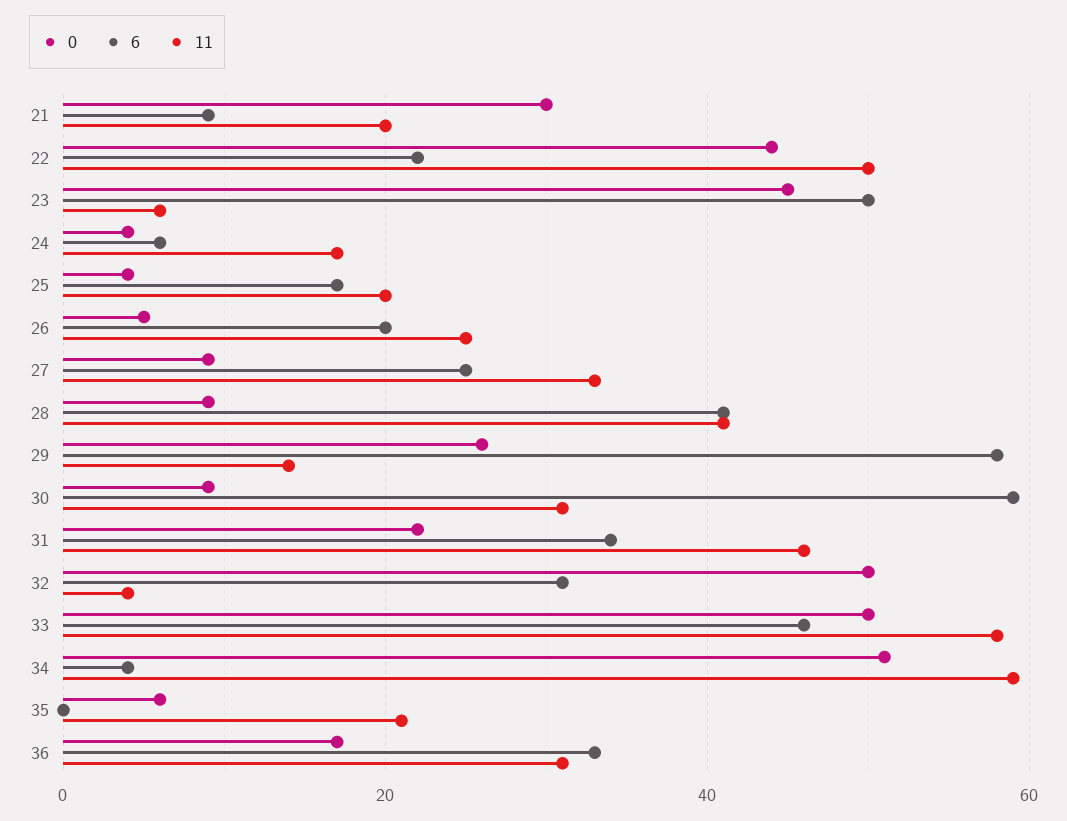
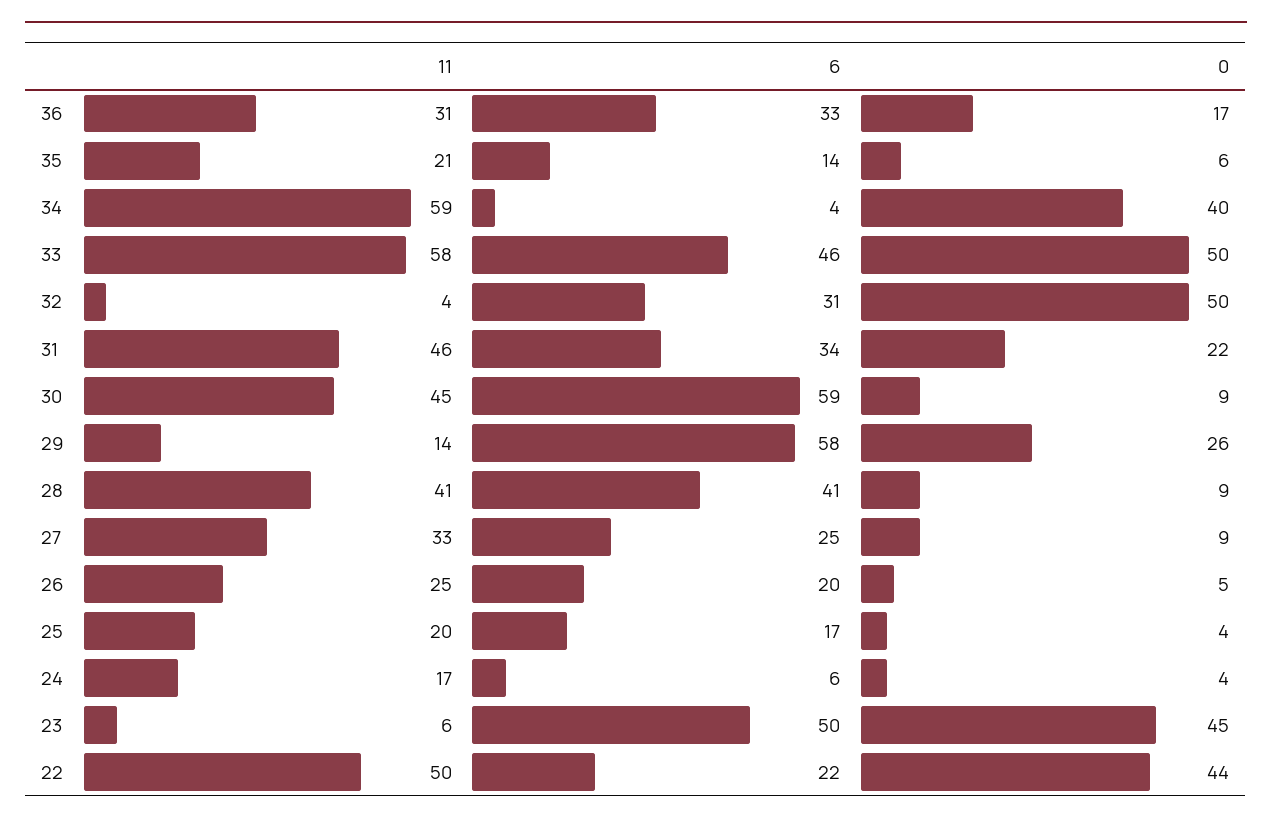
0, 21: 30 -> none
6, 21: 10 -> none
11, 21: 20 -> none
11, 30: 30 -> 45
0, 34: 50 -> 40
6, 35: 0 -> 14

